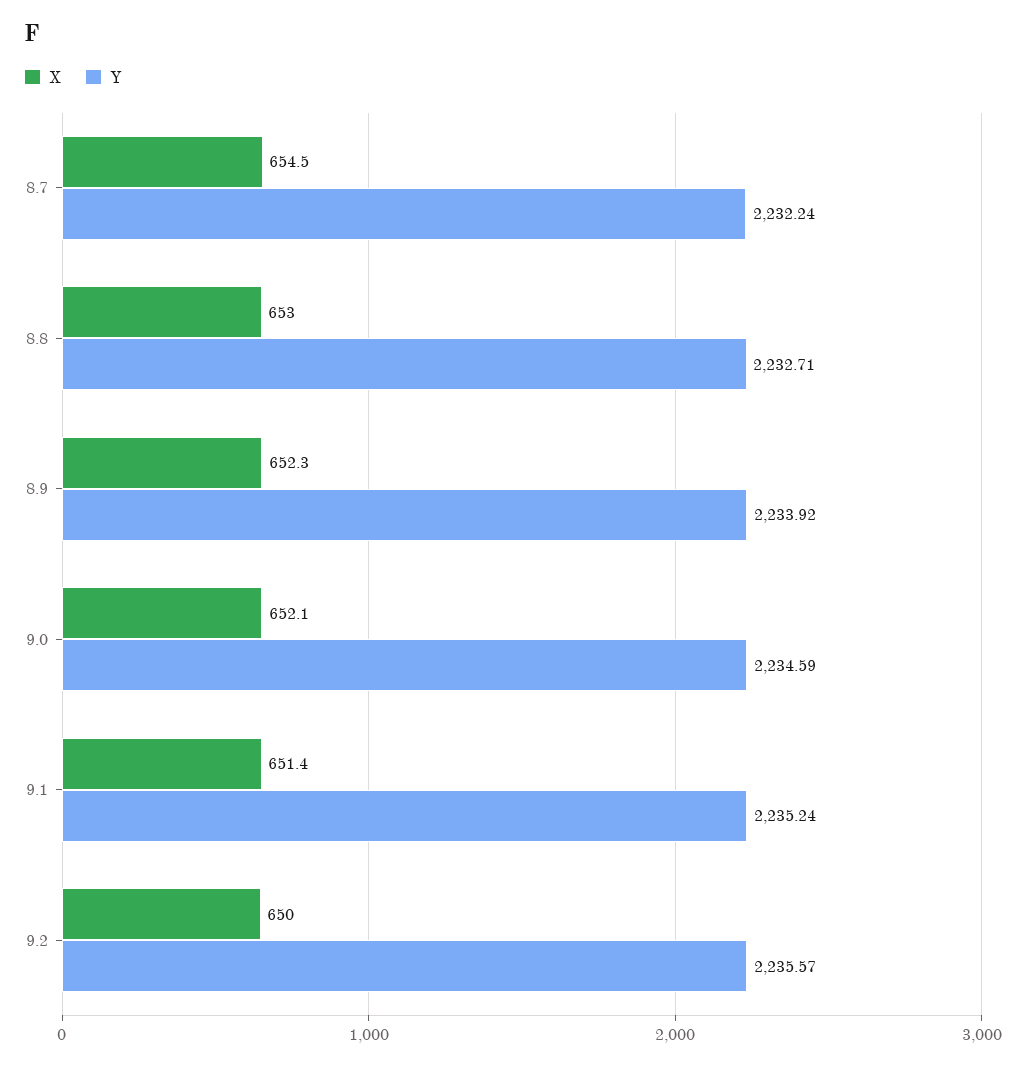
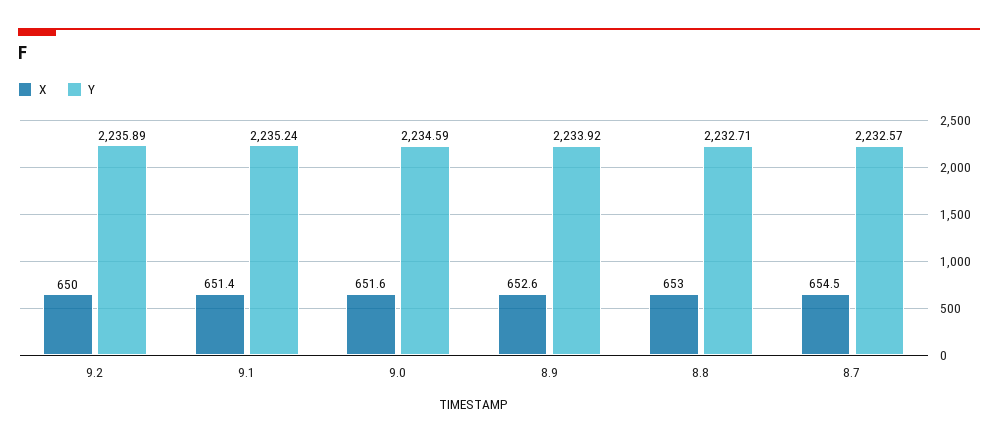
Y, 8.7: 2232.24 -> 2232.57
X, 8.9: 652.3 -> 652.6
X, 9.0: 652.1 -> 651.6
Y, 9.2: 2235.57 -> 2235.89

